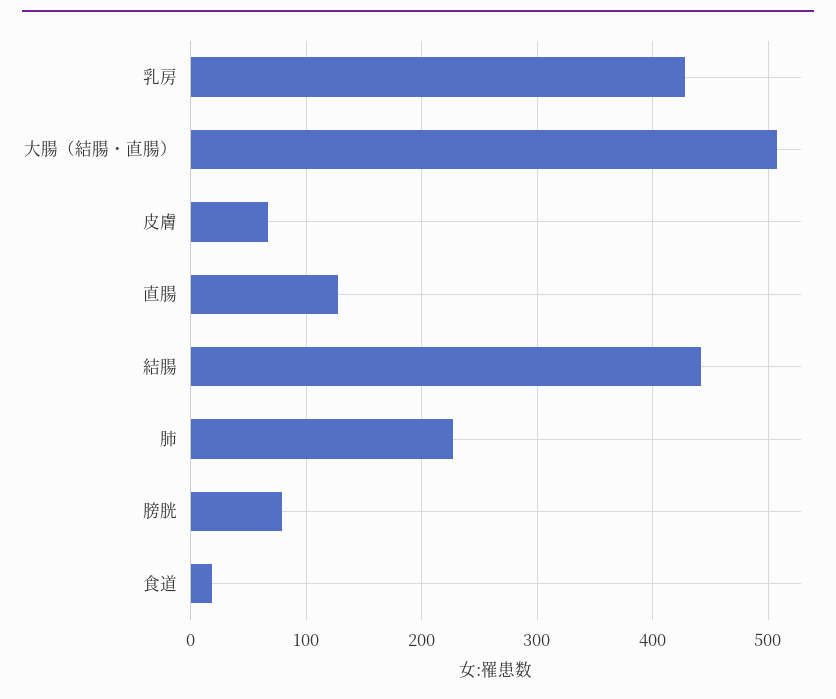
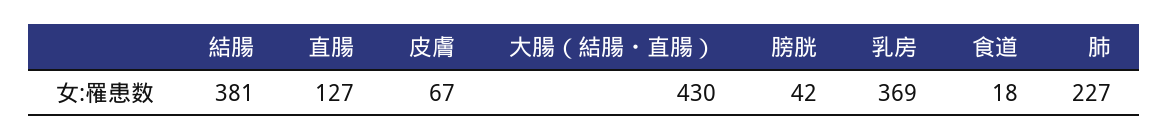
乳房: 430 -> 369
大腸（結腸・直腸）: 510 -> 430
結腸: 440 -> 381
膀胱: 80 -> 42

